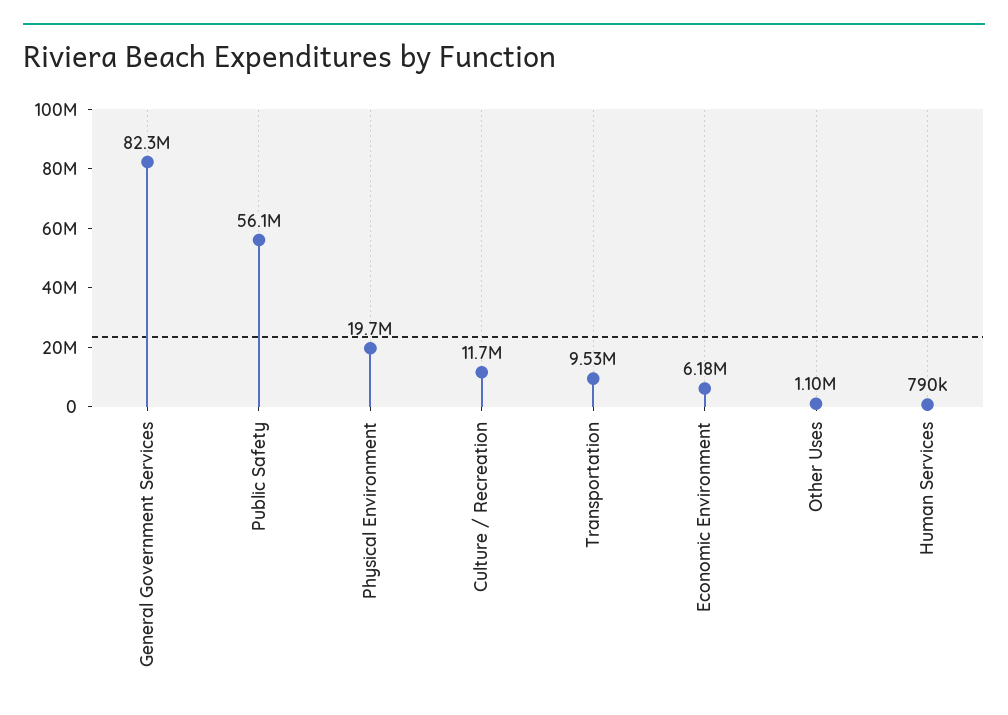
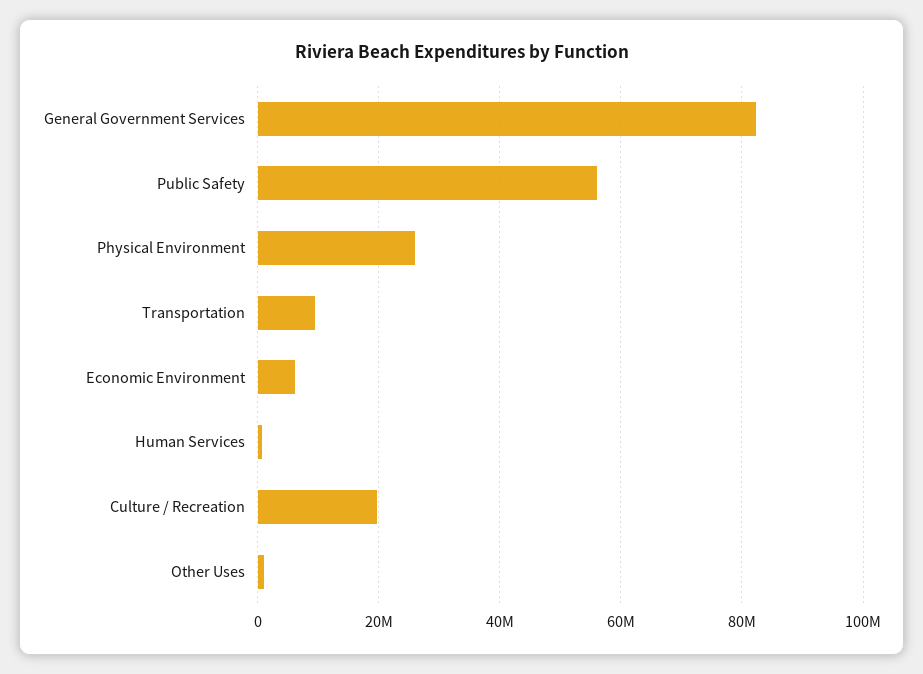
Physical Environment: 19700000 -> 26000000
Culture / Recreation: 11700000 -> 20000000

